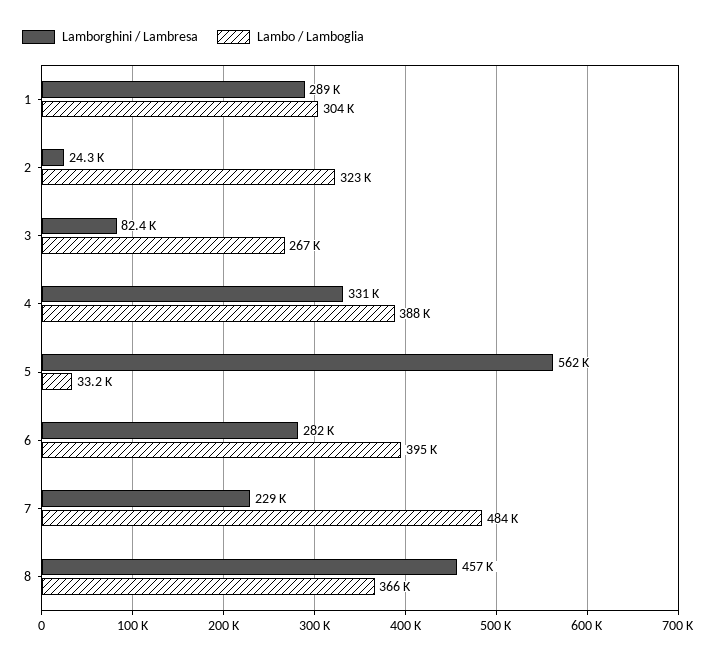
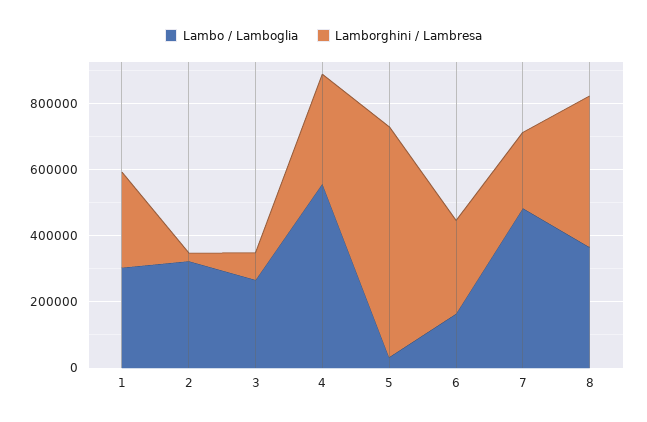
Lambo / Lamboglia, 4: 388000 -> 550000
Lamborghini / Lambresa, 5: 562000 -> 700000
Lambo / Lamboglia, 6: 395000 -> 150000

